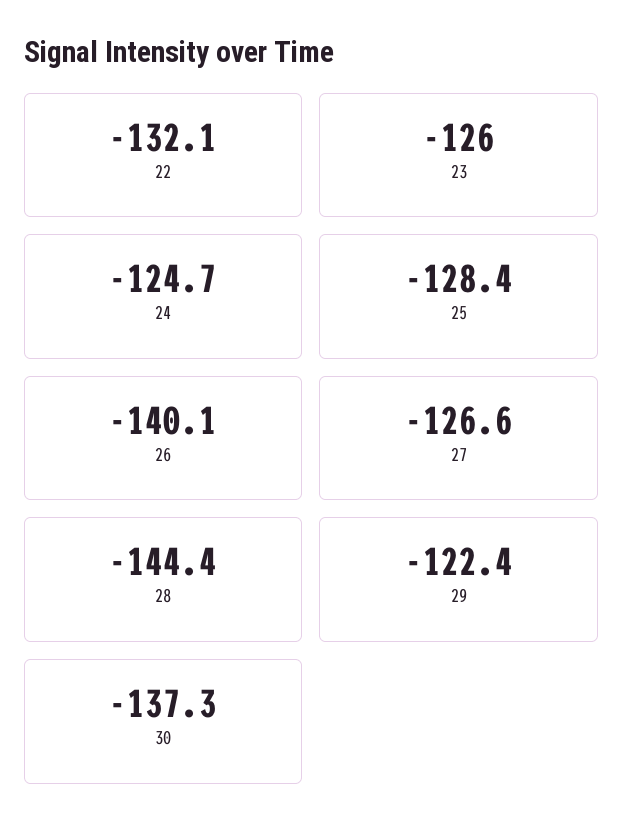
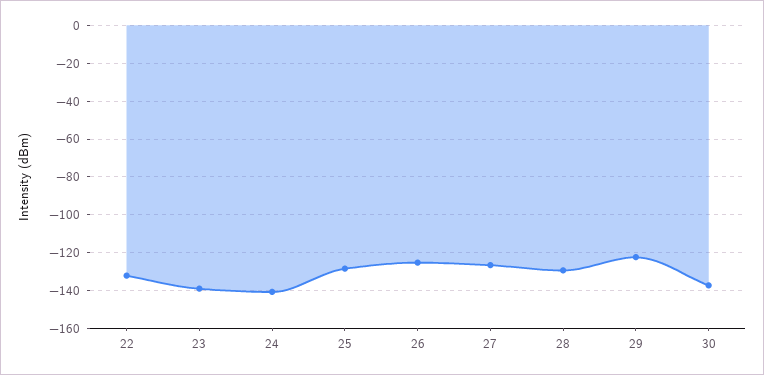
23: -126 -> -140
24: -124.7 -> -140
26: -140.1 -> -125
28: -144.4 -> -130

